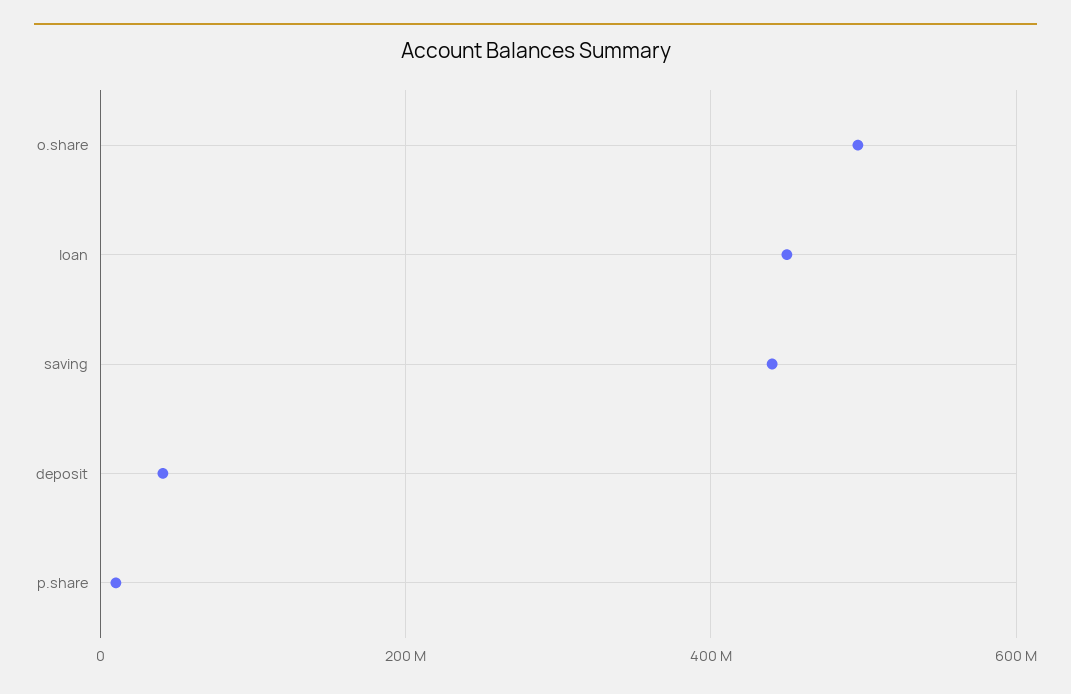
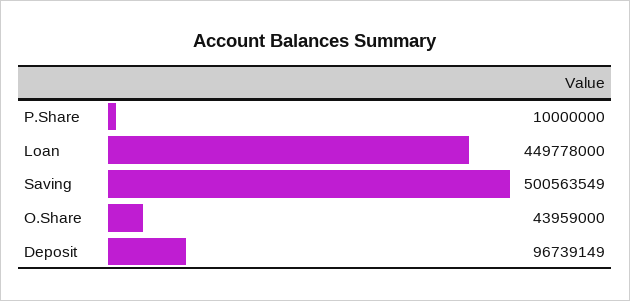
o.share: 500000000 -> 43959000
saving: 440000000 -> 500563549
deposit: 40000000 -> 96739149

